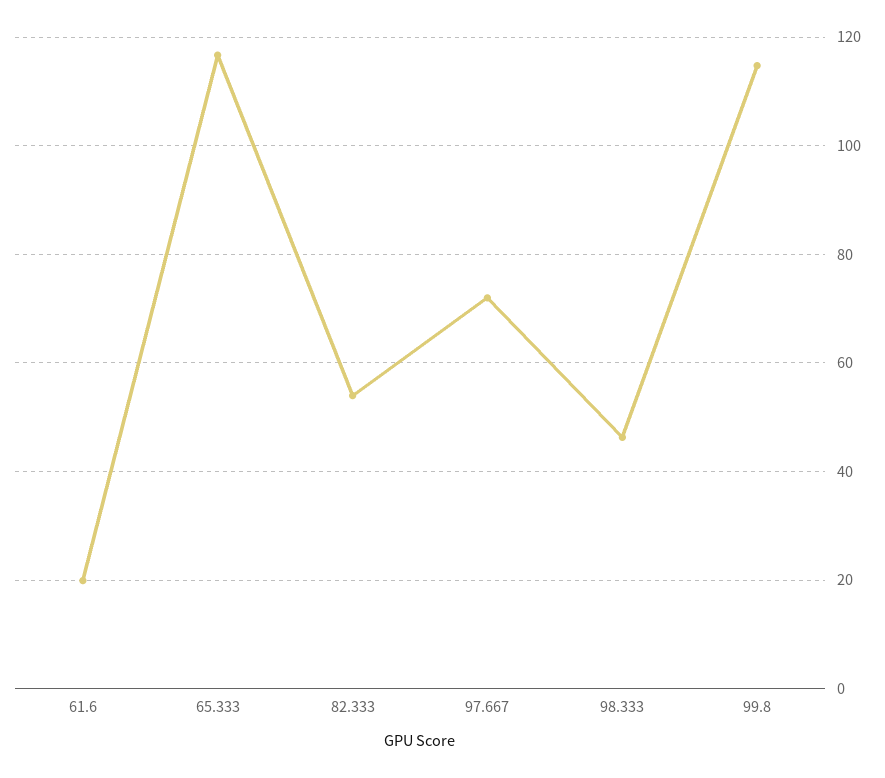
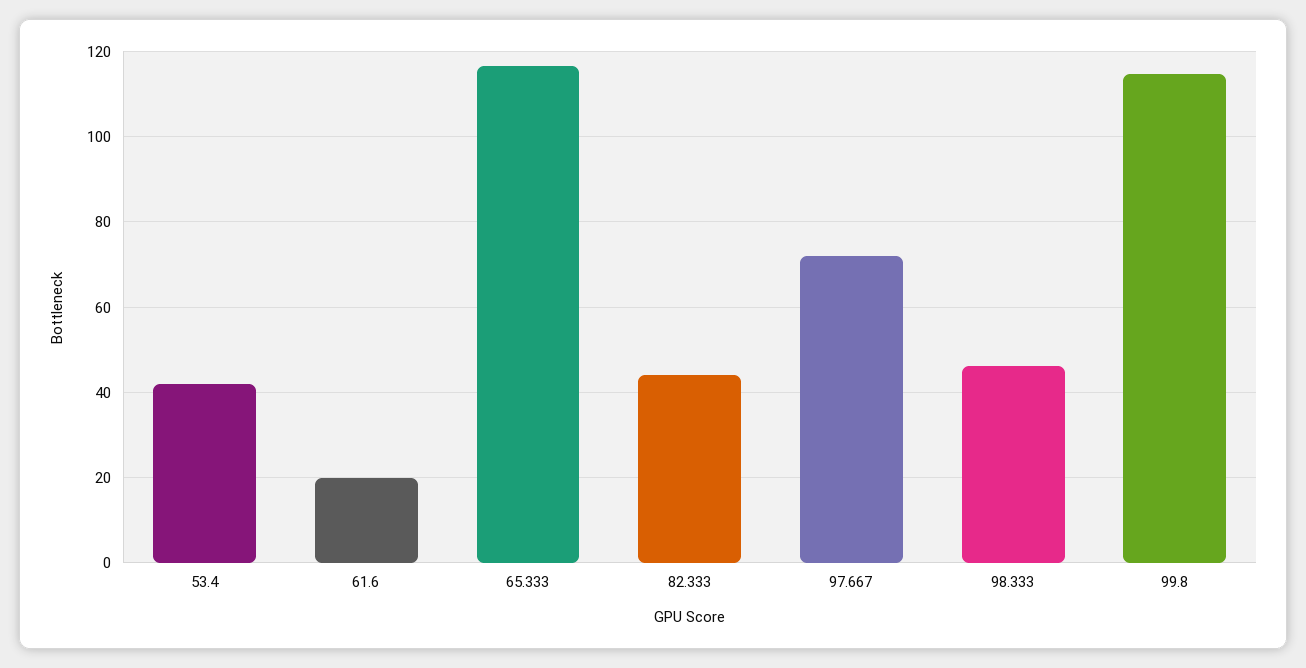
82.333: 54 -> 44
53.4: none -> 42

